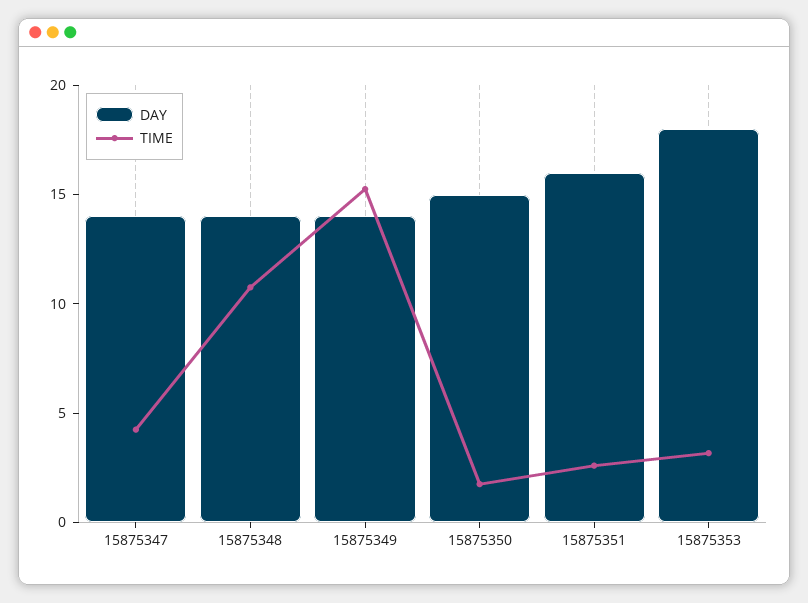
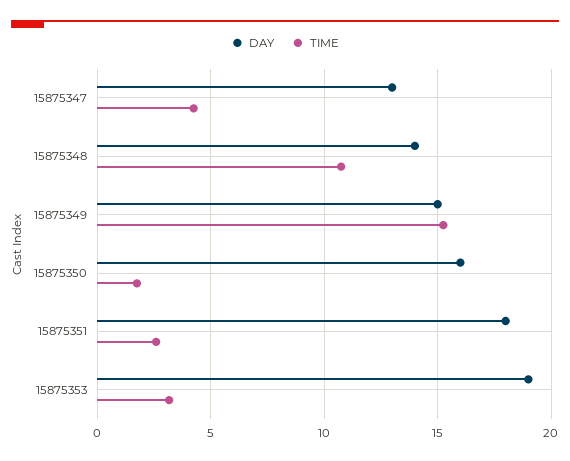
DAY, 15875347: 14 -> 13
DAY, 15875349: 14 -> 15
DAY, 15875350: 15 -> 16
DAY, 15875351: 16 -> 18
DAY, 15875353: 18 -> 19

